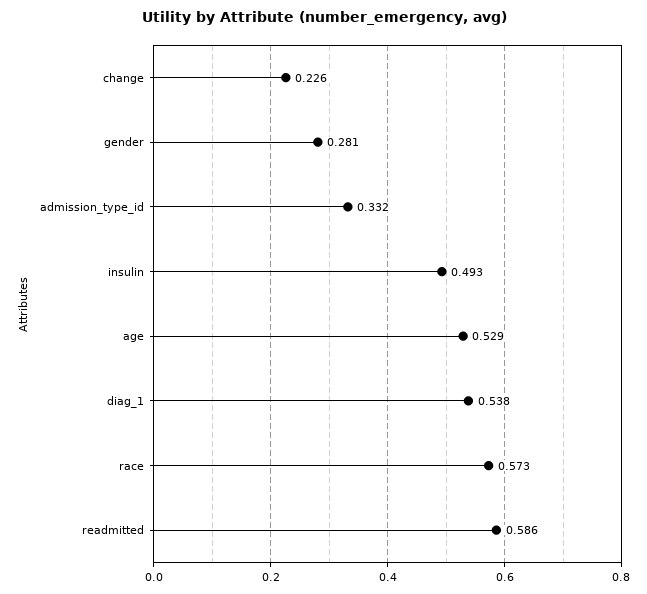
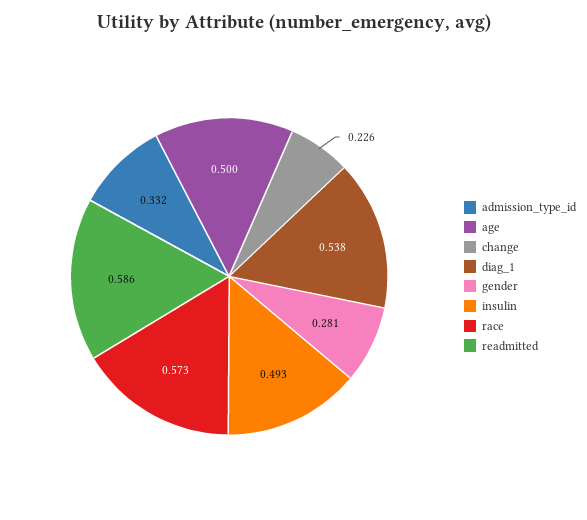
age: 0.529 -> 0.5

